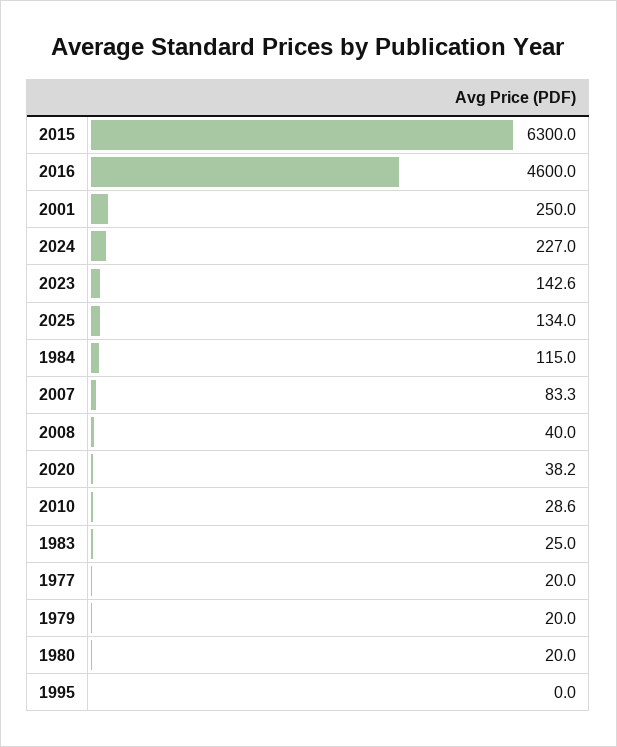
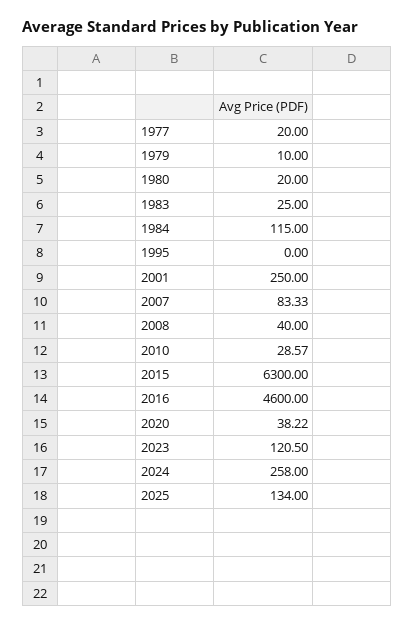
2024: 227 -> 258
2023: 142.6 -> 120.5
1979: 20 -> 10

